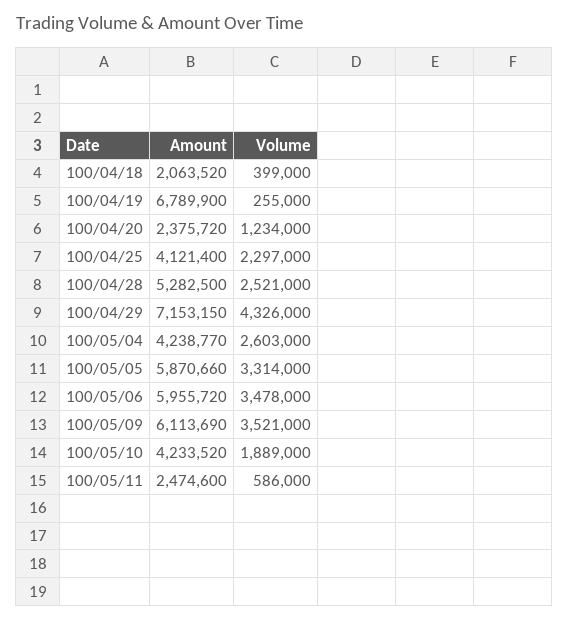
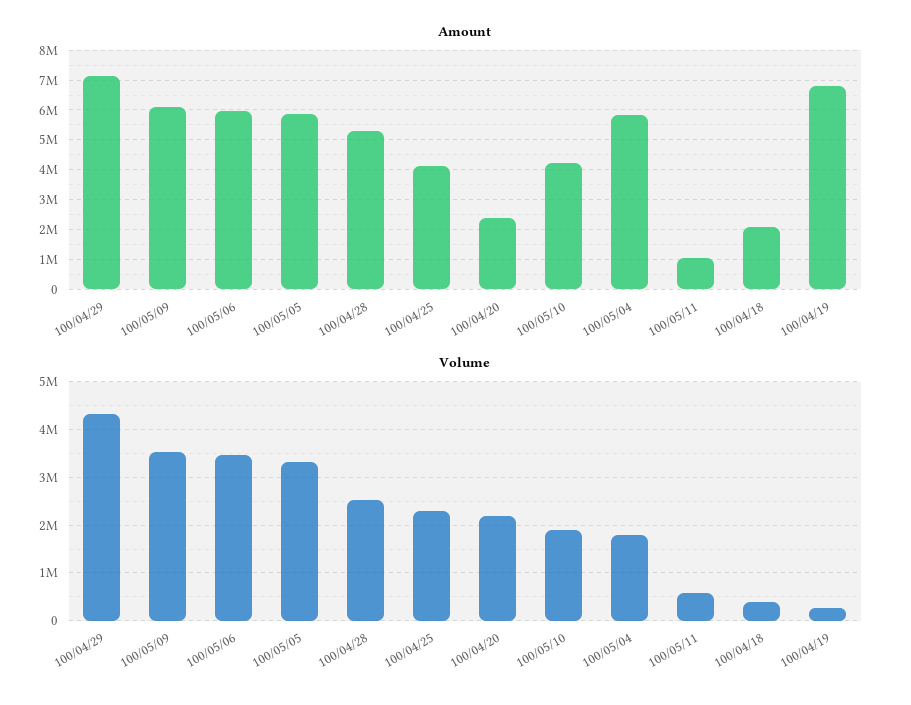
Volume, 100/04/20: 1234000 -> 2200000
Amount, 100/05/04: 4238770 -> 5750000
Volume, 100/05/04: 2603000 -> 1800000
Amount, 100/05/11: 2474600 -> 1000000

